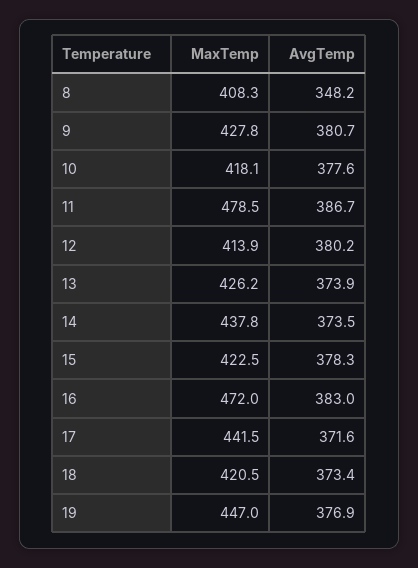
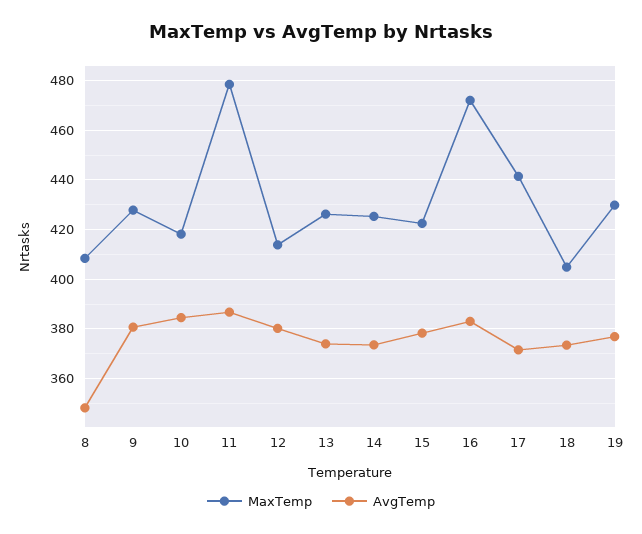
AvgTemp, 10: 377.6 -> 385
MaxTemp, 14: 437.8 -> 425
MaxTemp, 18: 420.5 -> 405
MaxTemp, 19: 447 -> 430

